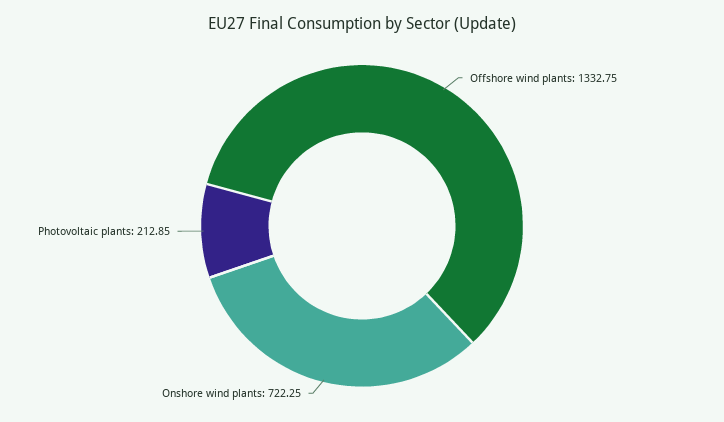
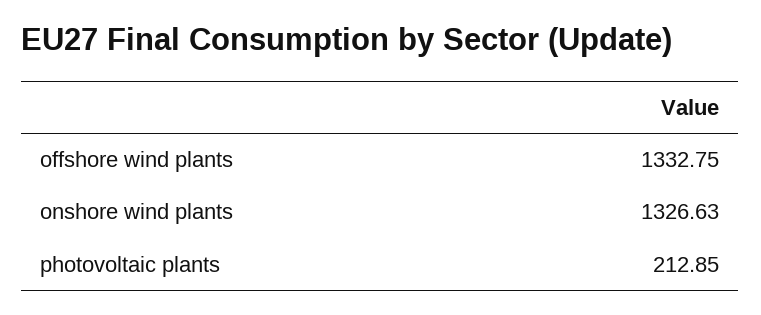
Onshore wind plants: 722.25 -> 1326.63

